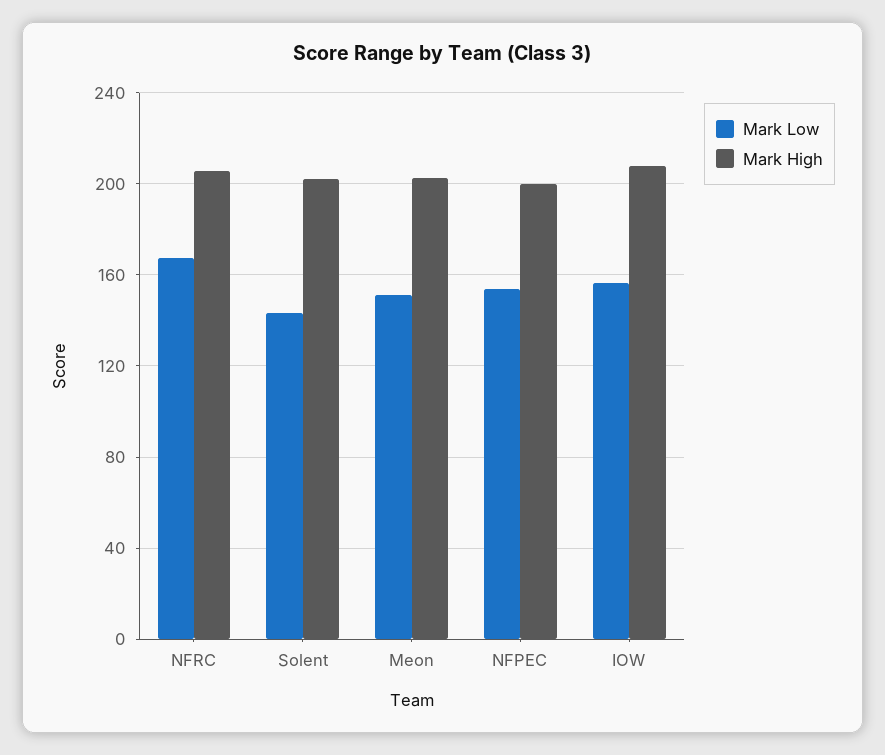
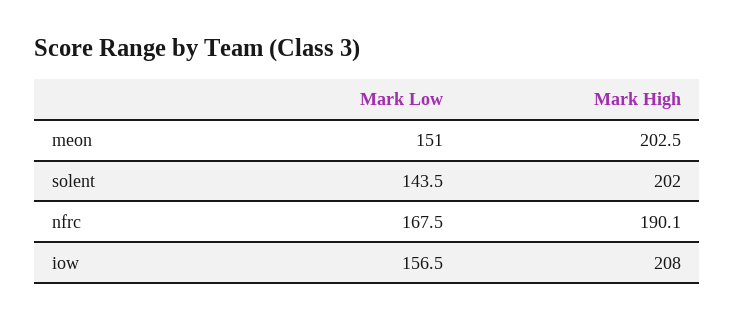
Mark High, NFRC: 205 -> 190.1
Mark Low, NFPEC: 155 -> none
Mark High, NFPEC: 200 -> none

